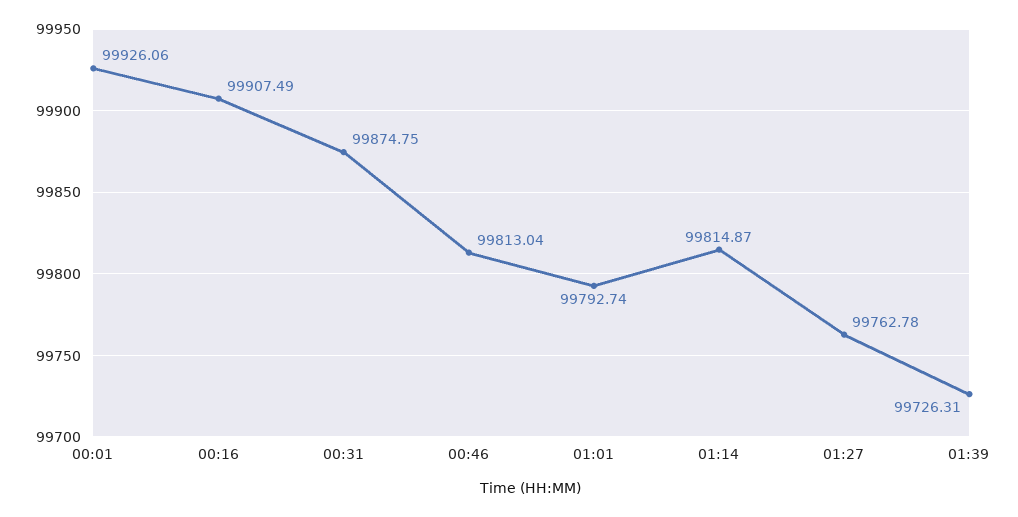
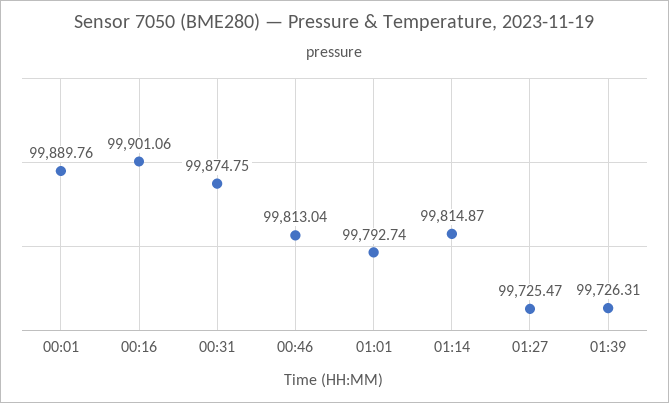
00:01: 99926.06 -> 99889.76
00:16: 99907.49 -> 99901.06
01:27: 99762.78 -> 99725.47

